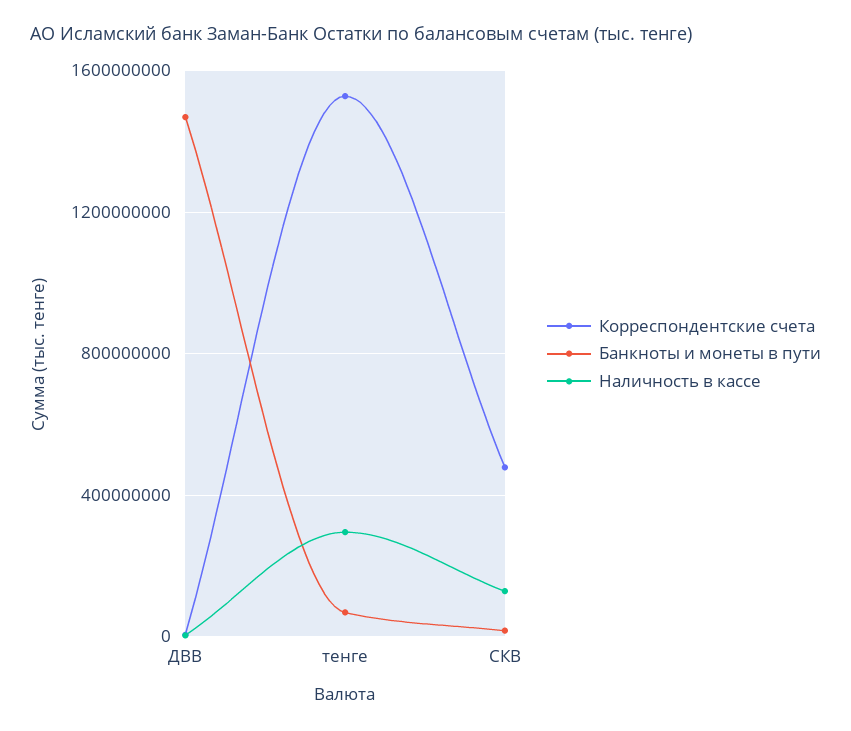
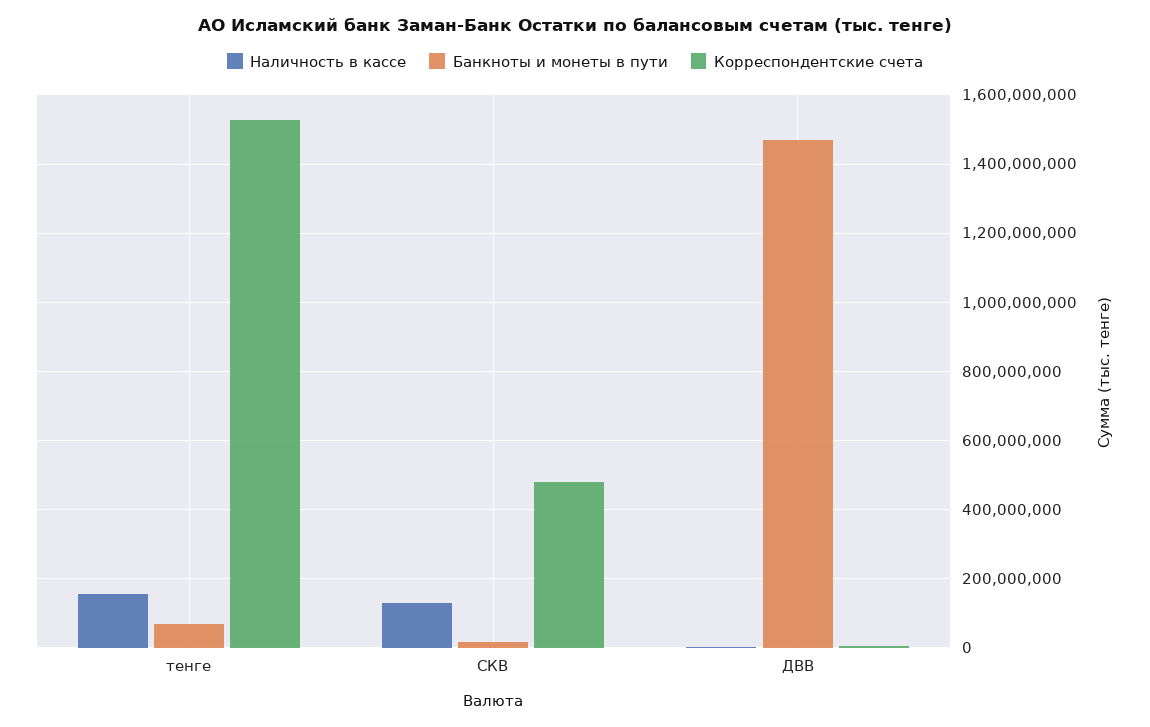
Наличность в кассе, тенге: 300000000 -> 160000000

